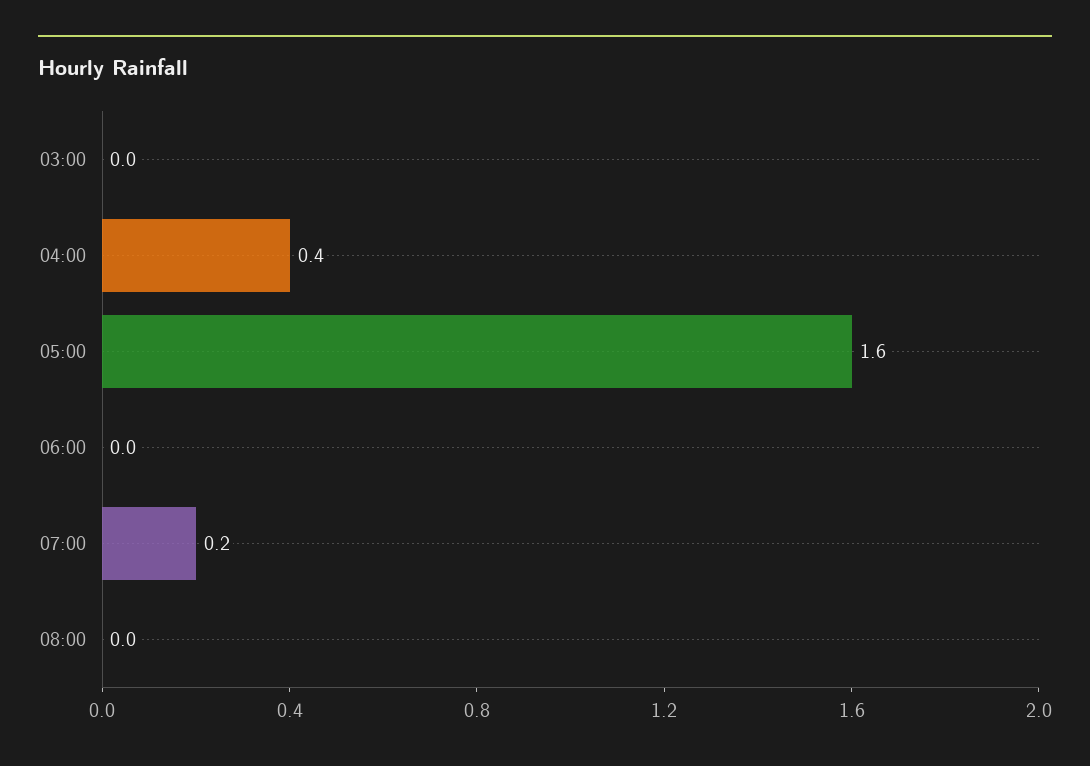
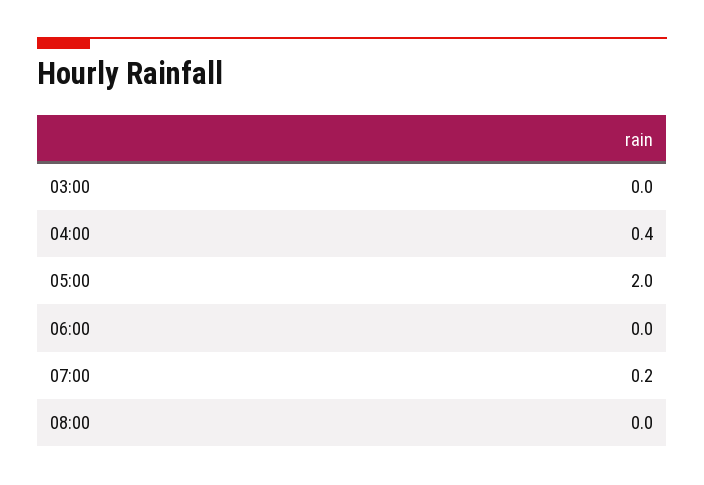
05:00: 1.6 -> 2

